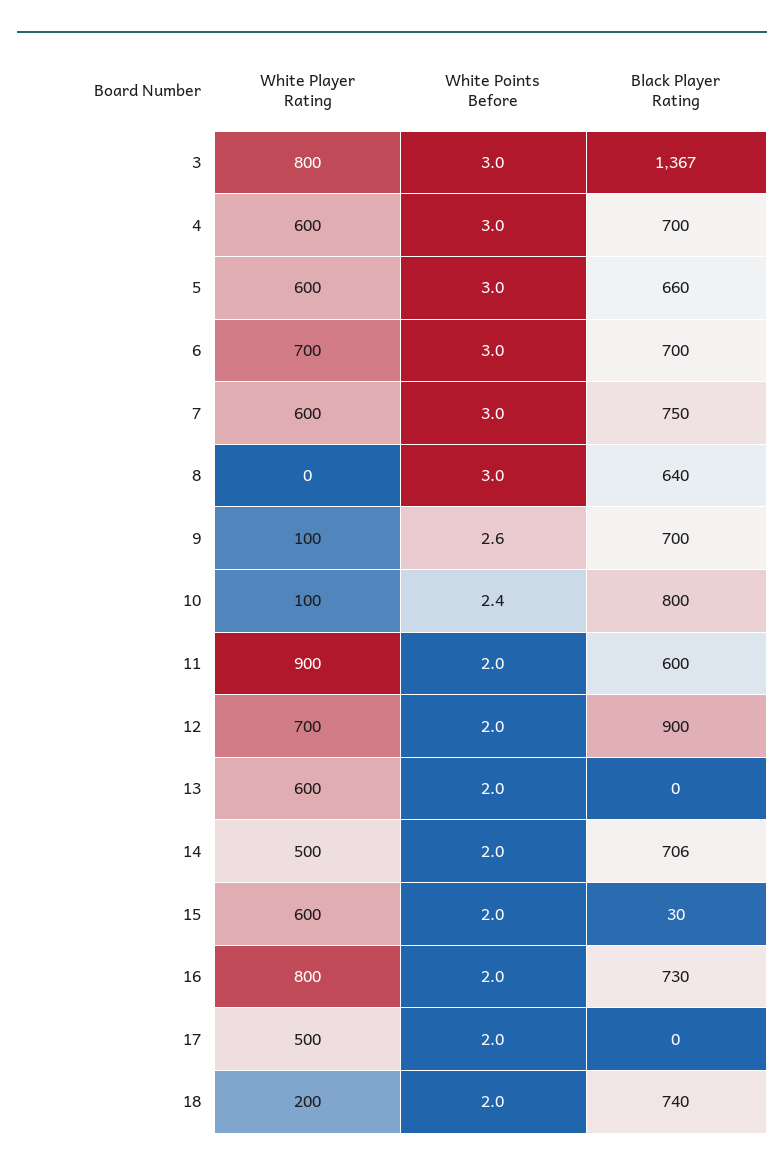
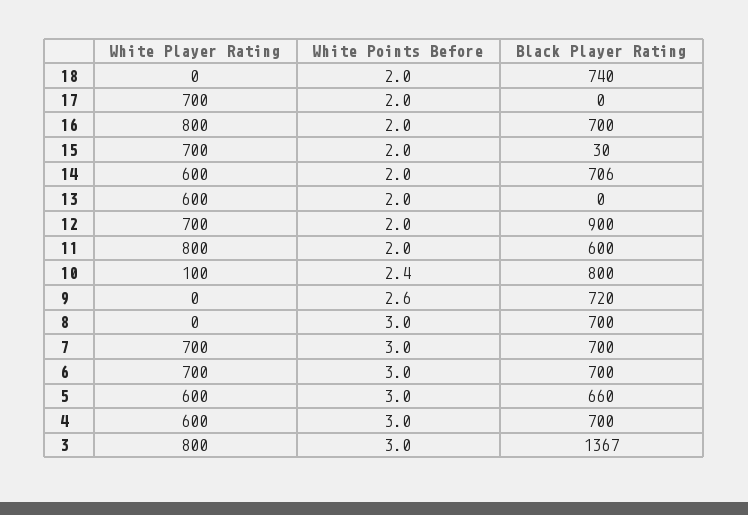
White Player Rating, 7: 600 -> 700
Black Player Rating, 7: 750 -> 700
Black Player Rating, 8: 640 -> 700
White Player Rating, 9: 100 -> 0
Black Player Rating, 9: 700 -> 720
White Player Rating, 11: 900 -> 800
White Player Rating, 14: 500 -> 600
White Player Rating, 15: 600 -> 700
Black Player Rating, 16: 730 -> 700
White Player Rating, 17: 500 -> 700
White Player Rating, 18: 200 -> 0

